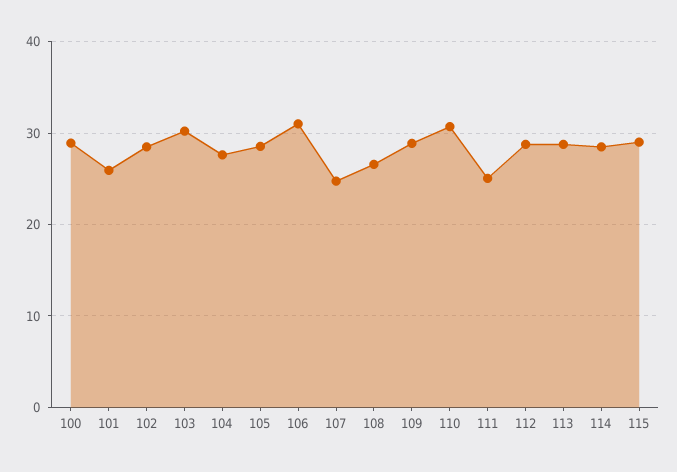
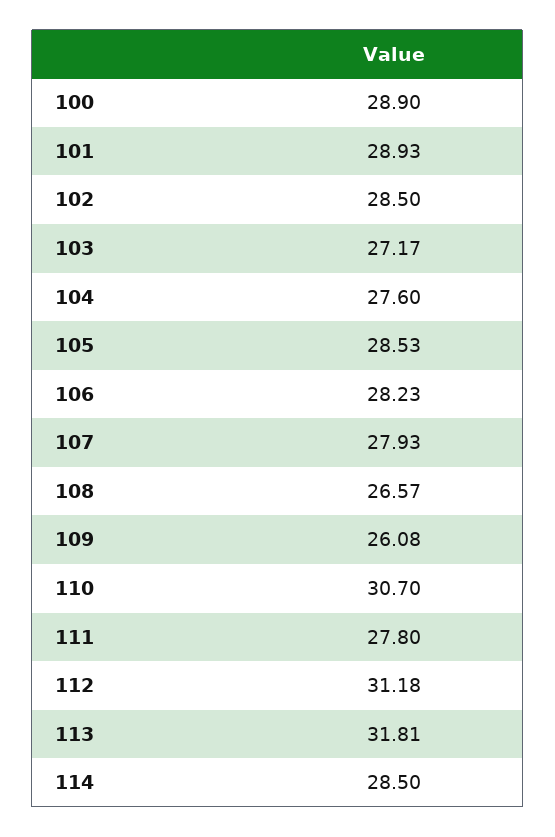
101: 26 -> 28.93
103: 30 -> 27.17
106: 31 -> 28.23
107: 25 -> 27.93
109: 29 -> 26.08
111: 25 -> 27.8
112: 29 -> 31.18
113: 29 -> 31.81
115: 29 -> none

